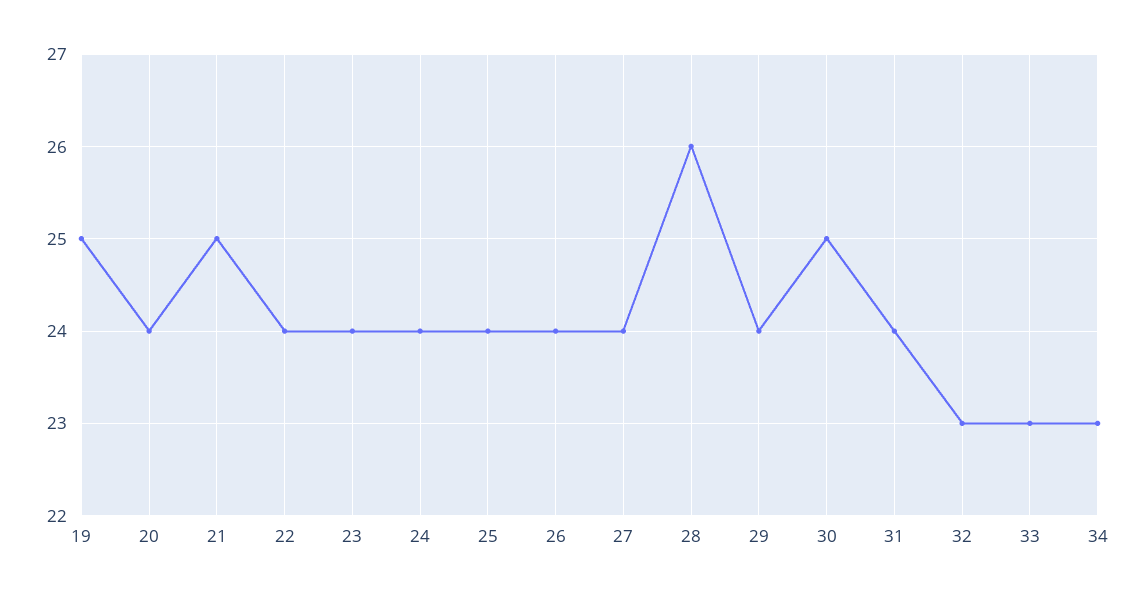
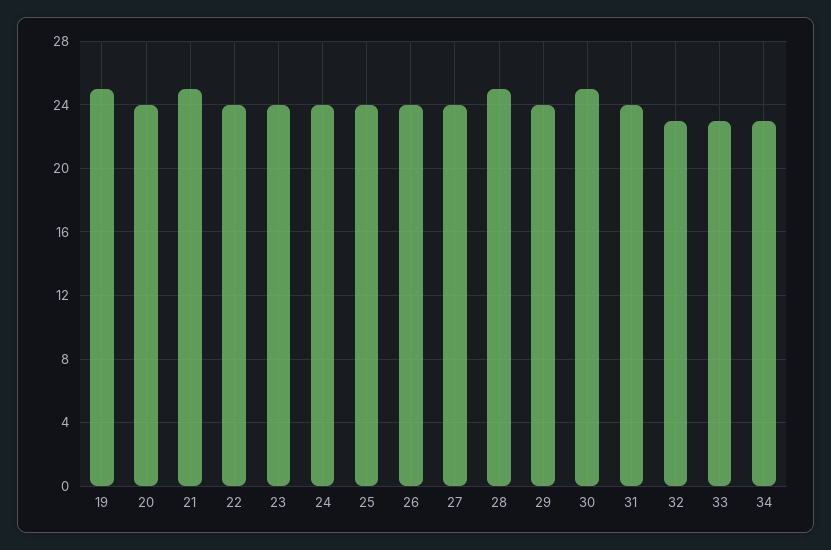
28: 26 -> 25

